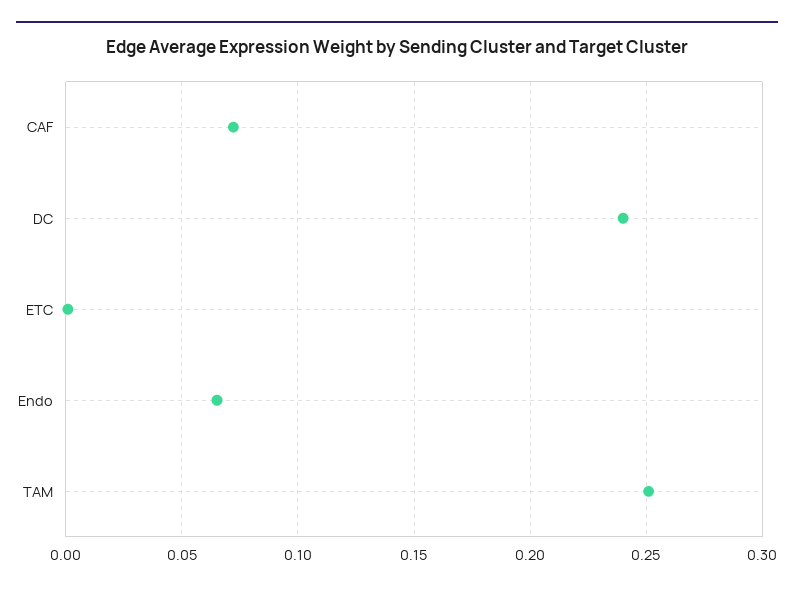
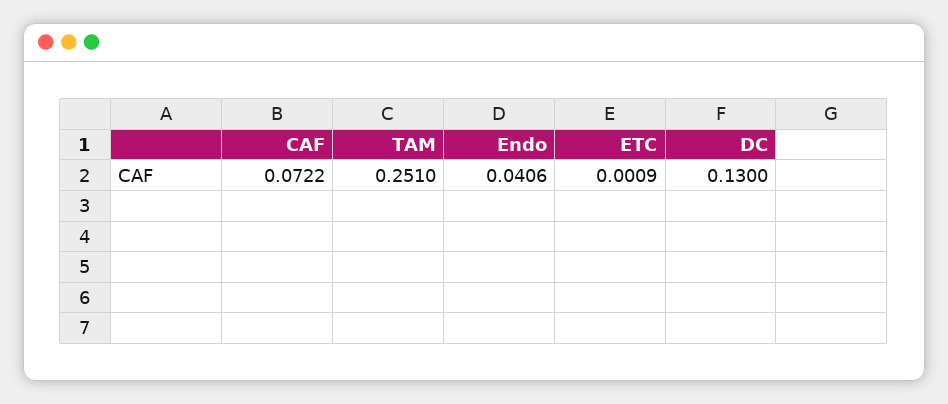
DC: 0.24 -> 0.13
Endo: 0.065 -> 0.0406

